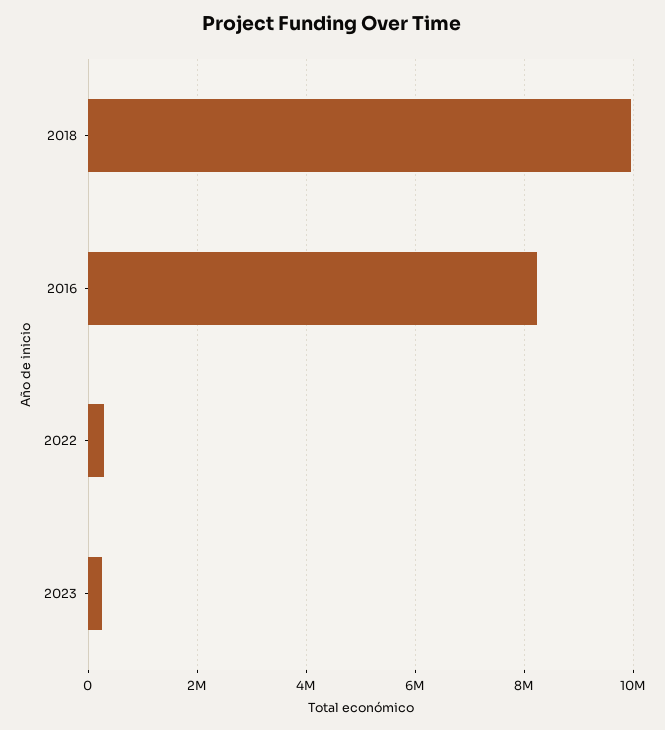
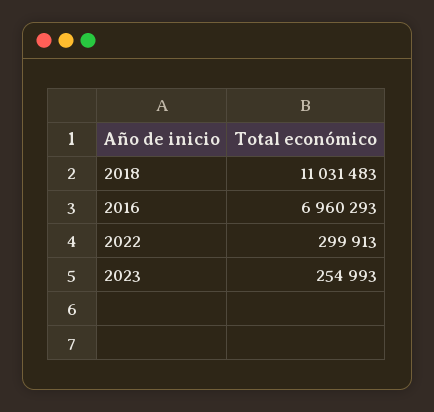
2018: 10000000 -> 11031483
2016: 8200000 -> 6960293

